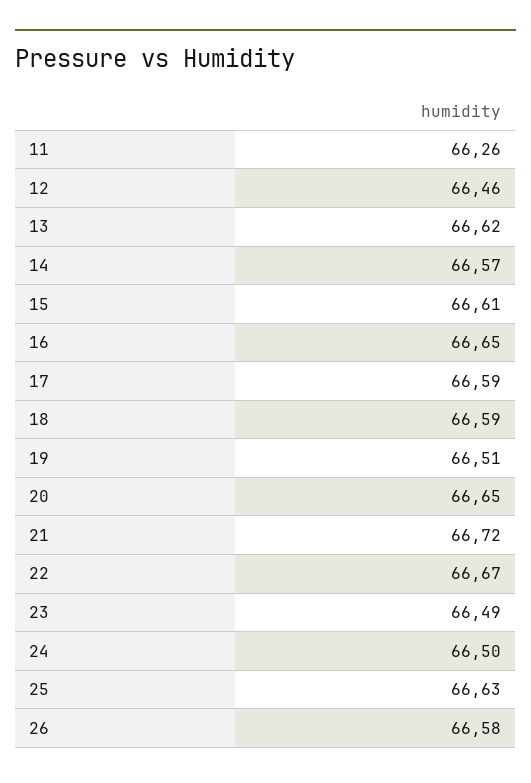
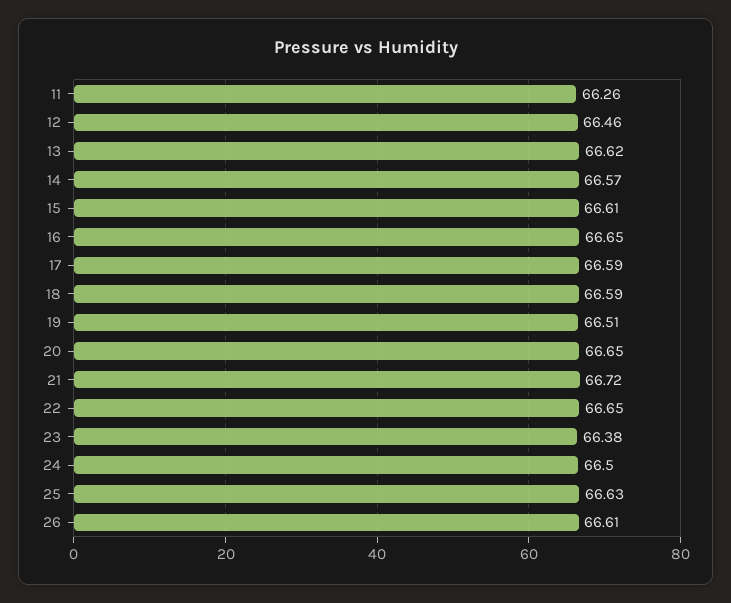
22: 66.67 -> 66.65
23: 66.49 -> 66.38
26: 66.58 -> 66.61

